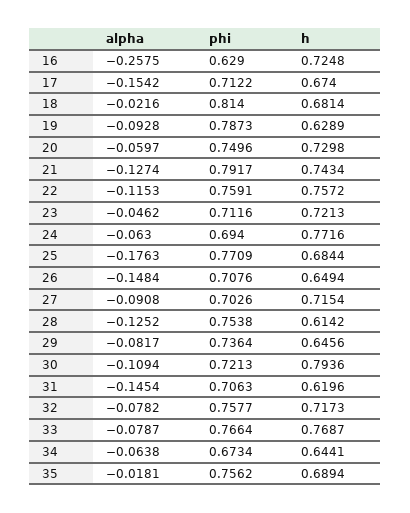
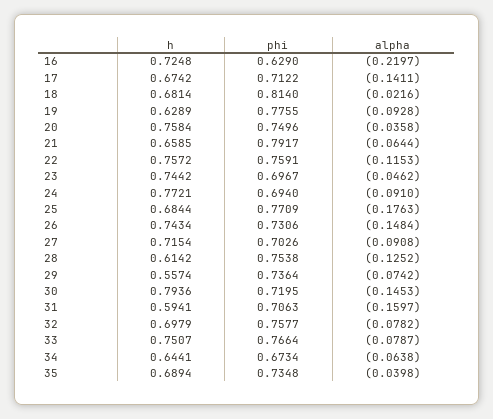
alpha, 16: -0.2575 -> -0.2197
alpha, 17: -0.1542 -> -0.1411
h, 17: 0.674 -> 0.6742
phi, 19: 0.7873 -> 0.7755
alpha, 20: -0.0597 -> -0.0358
h, 20: 0.7298 -> 0.7584
alpha, 21: -0.1274 -> -0.0644
h, 21: 0.7434 -> 0.6585
phi, 23: 0.7116 -> 0.6967
h, 23: 0.7213 -> 0.7442
alpha, 24: -0.063 -> -0.091
h, 24: 0.7716 -> 0.7721
phi, 26: 0.7076 -> 0.7306
h, 26: 0.6494 -> 0.7434
alpha, 29: -0.0817 -> -0.0742
h, 29: 0.6456 -> 0.5574
alpha, 30: -0.1094 -> -0.1453
phi, 30: 0.7213 -> 0.7195
alpha, 31: -0.1454 -> -0.1597
h, 31: 0.6196 -> 0.5941
h, 32: 0.7173 -> 0.6979
h, 33: 0.7687 -> 0.7507
alpha, 35: -0.0181 -> -0.0398
phi, 35: 0.7562 -> 0.7348

